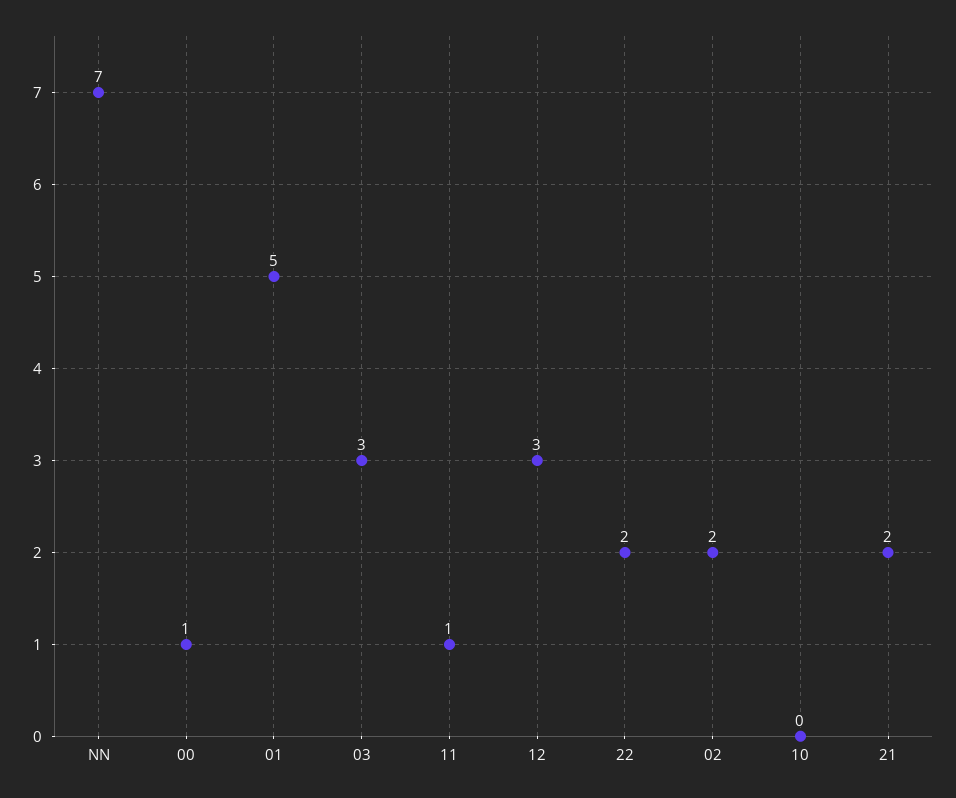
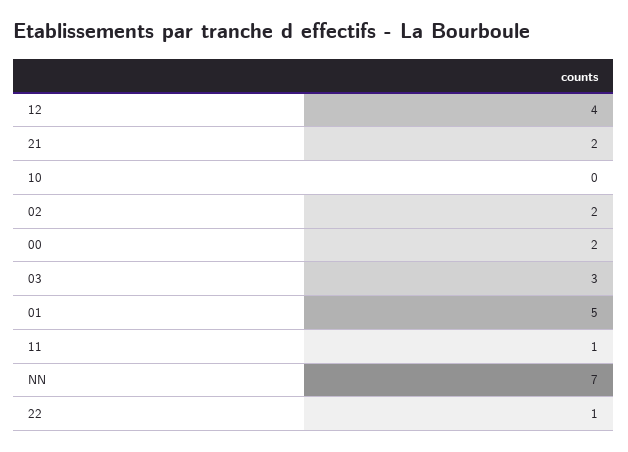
00: 1 -> 2
12: 3 -> 4
22: 2 -> 1

